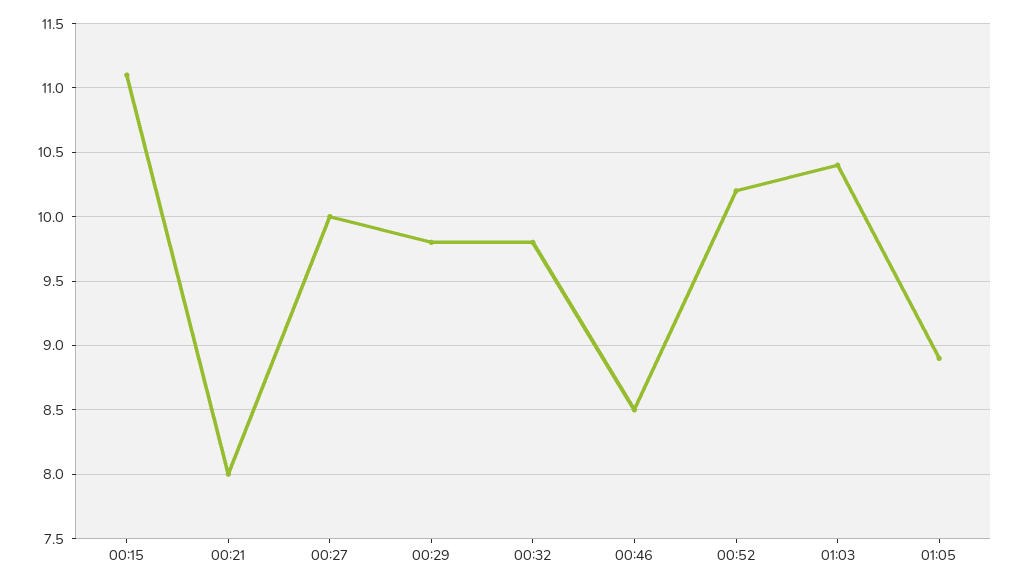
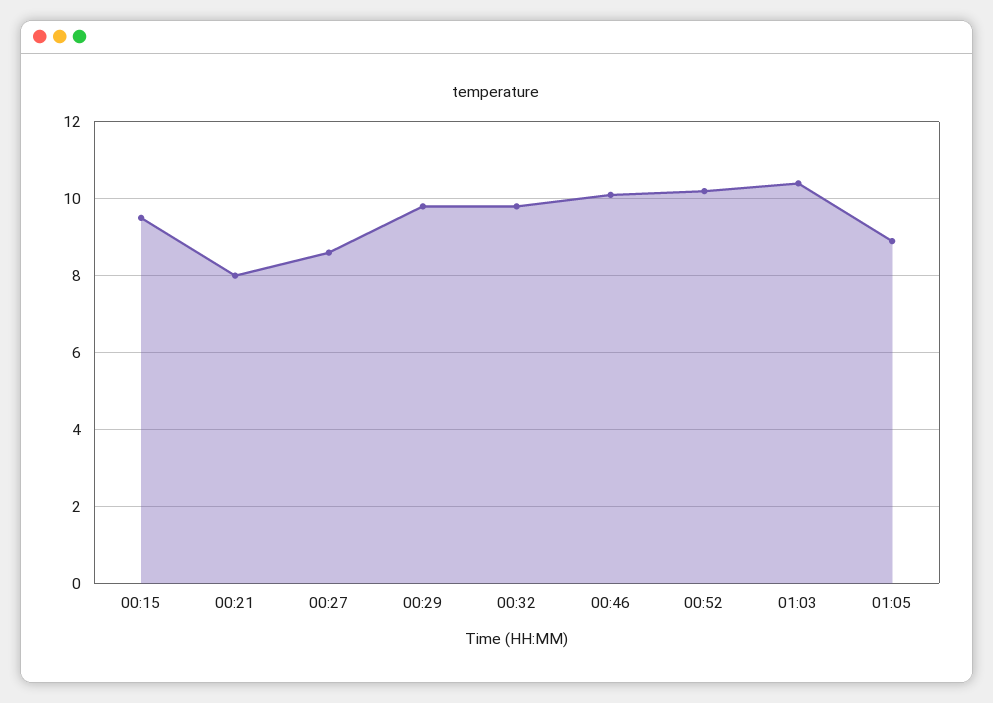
00:15: 11.1 -> 9.5
00:27: 10 -> 8.5
00:46: 8.5 -> 10

